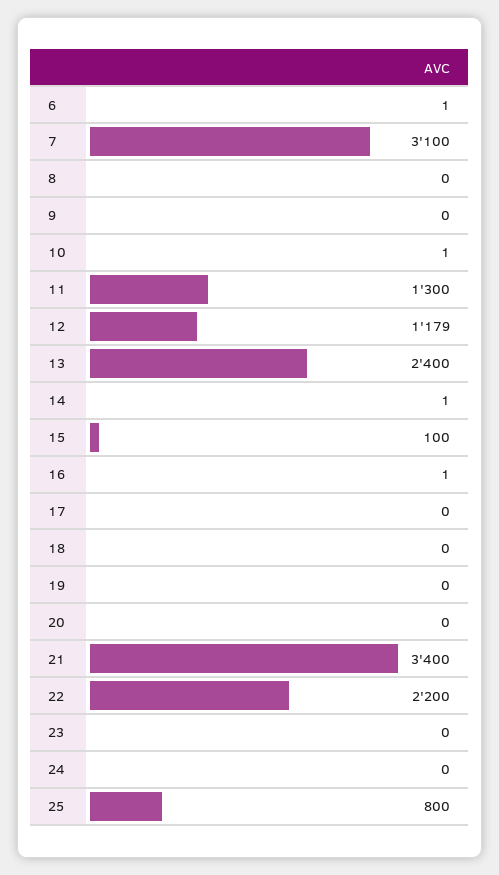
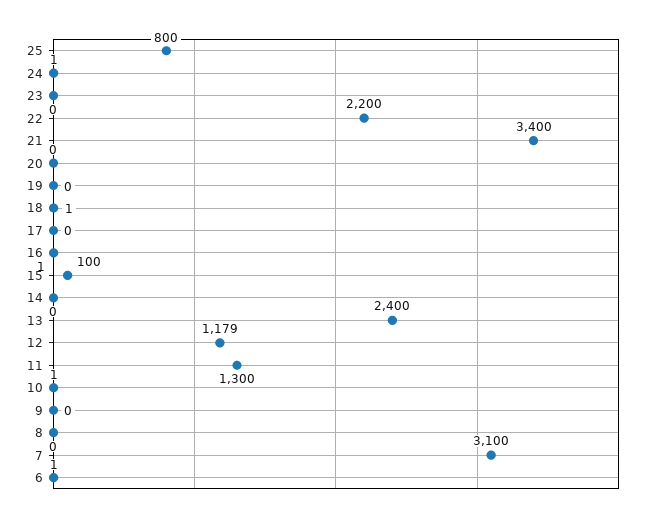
14: 1 -> 0
18: 0 -> 1
24: 0 -> 1

